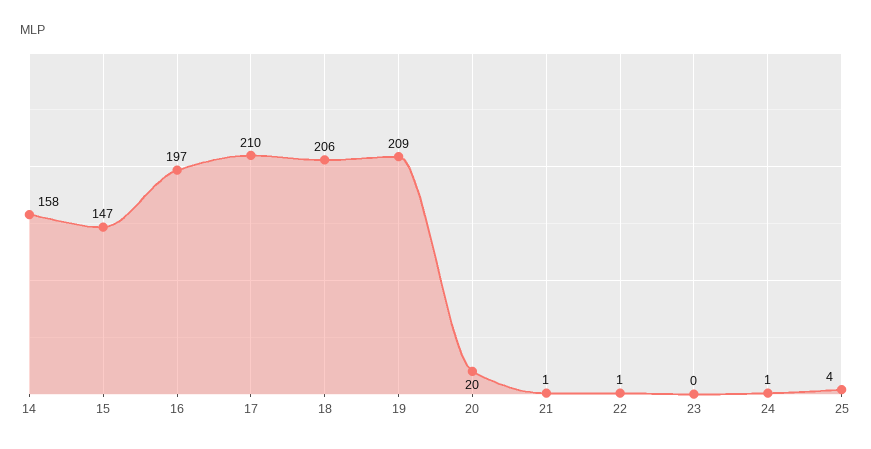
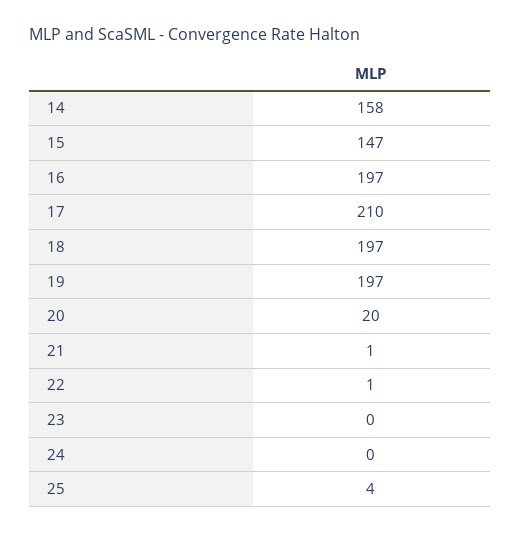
18: 206 -> 197
19: 209 -> 197
24: 1 -> 0

